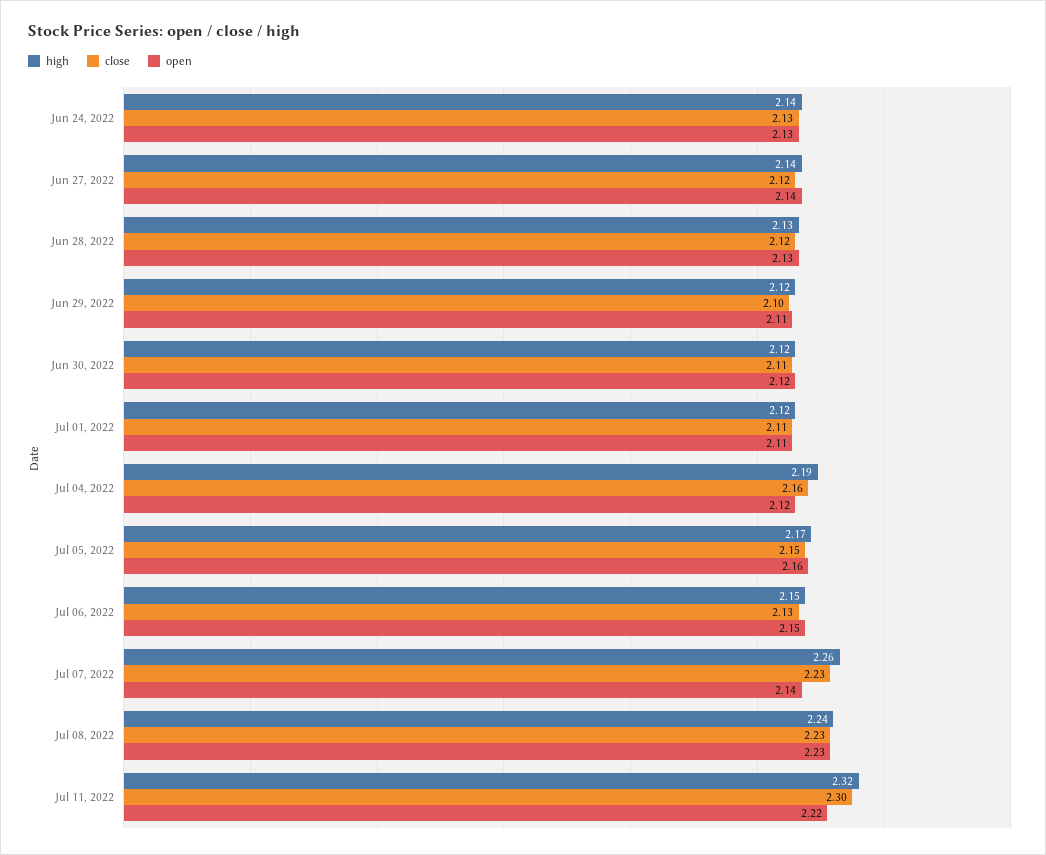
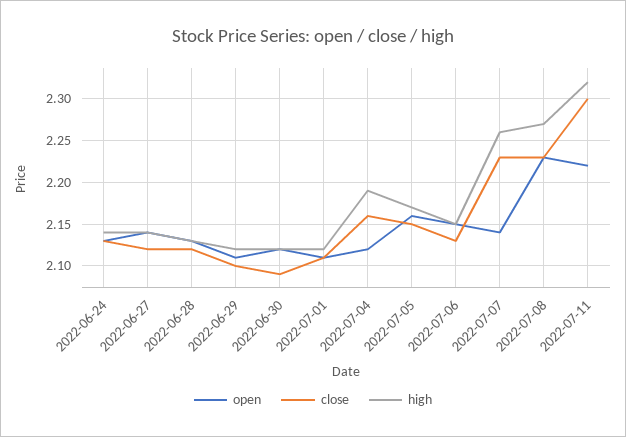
close, Jun 30, 2022: 2.11 -> 2.09
high, Jul 08, 2022: 2.24 -> 2.27

